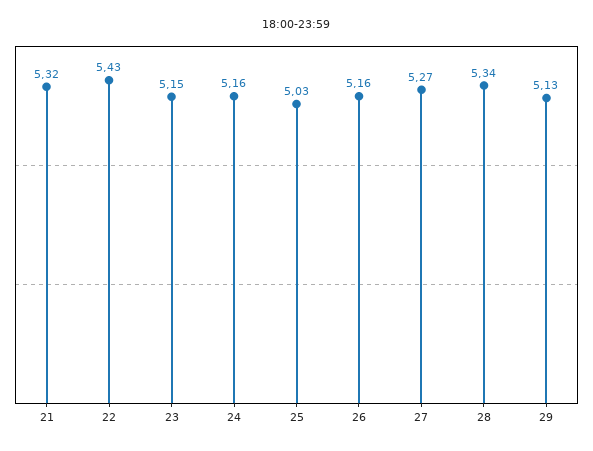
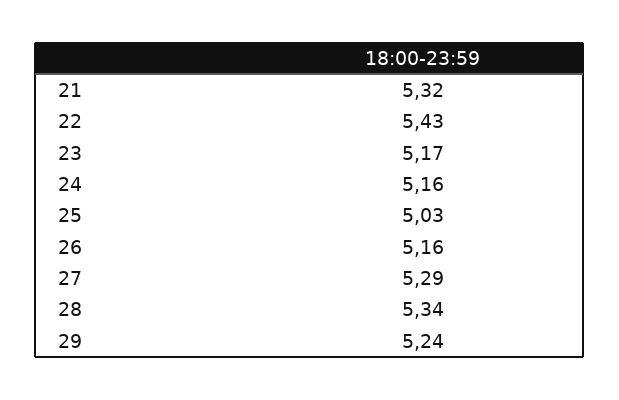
23: 5.15 -> 5.17
27: 5.27 -> 5.29
29: 5.13 -> 5.24

